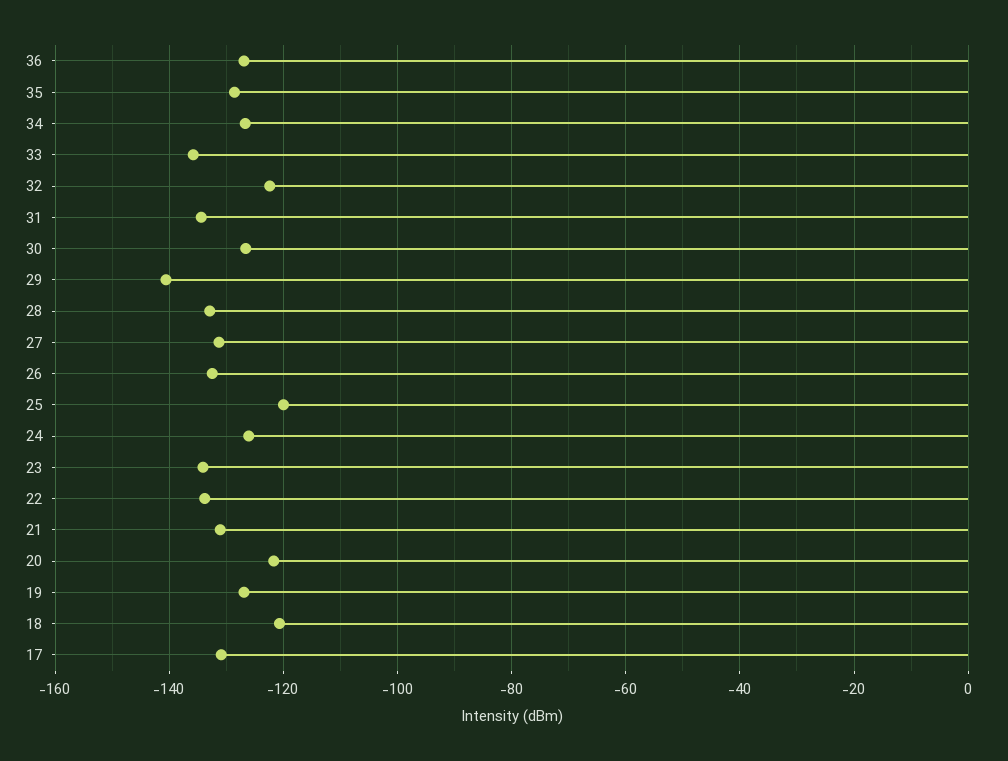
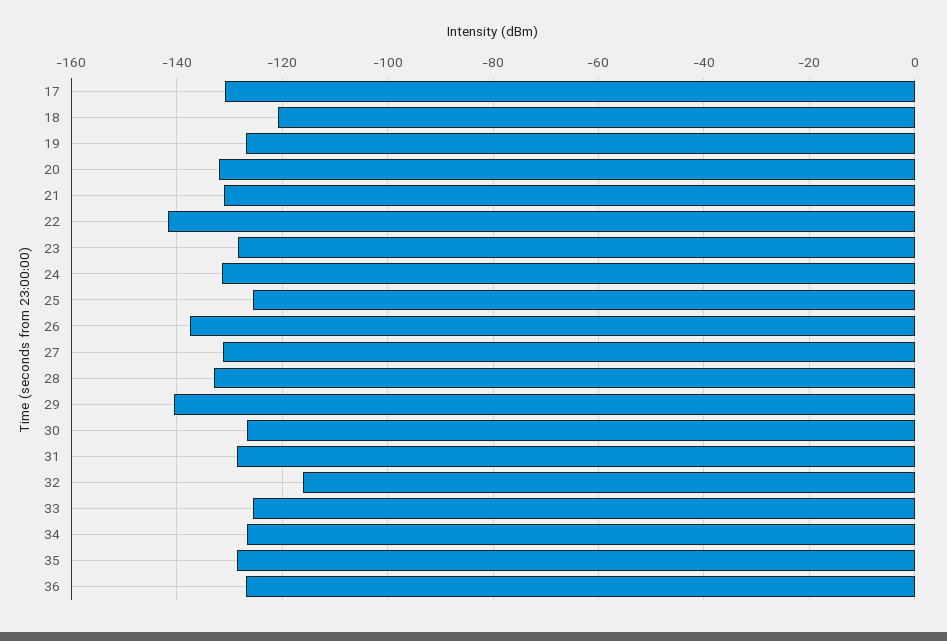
33: -136 -> -126
32: -122 -> -116
31: -134 -> -128
26: -132 -> -138
25: -120 -> -126
24: -126 -> -132
23: -134 -> -128
22: -134 -> -142
20: -122 -> -132

